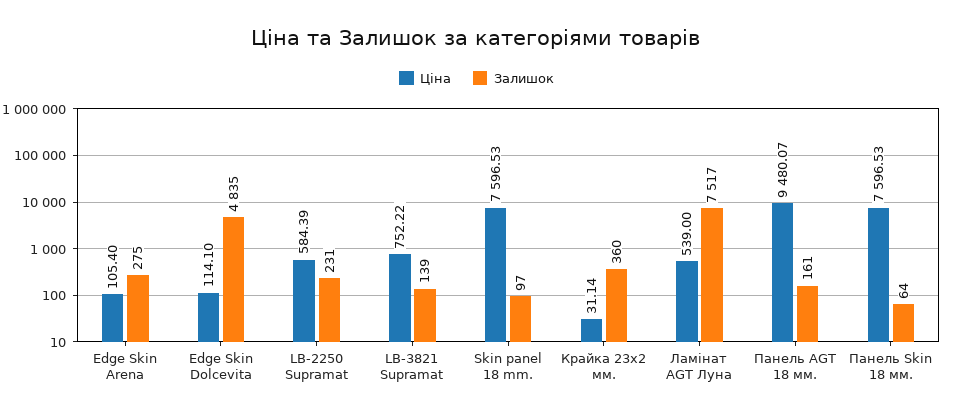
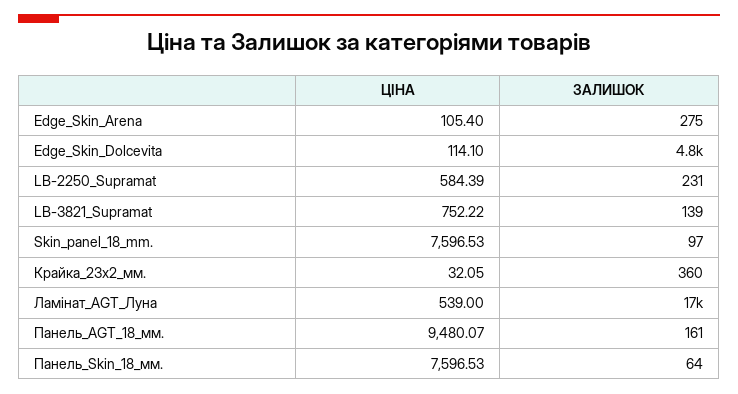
Ціна, Крайка 23x2 мм.: 31.14 -> 32.05
Залишок, Ламінат AGT Луна: 7517 -> 17000

